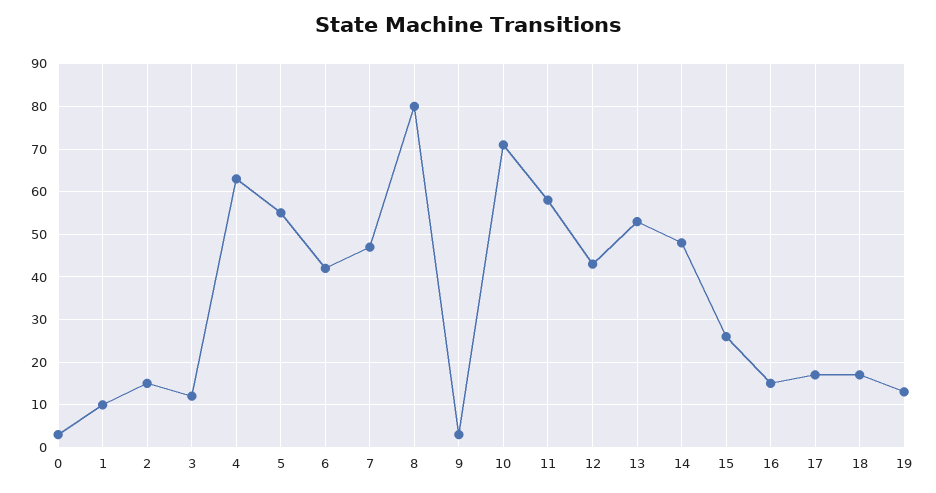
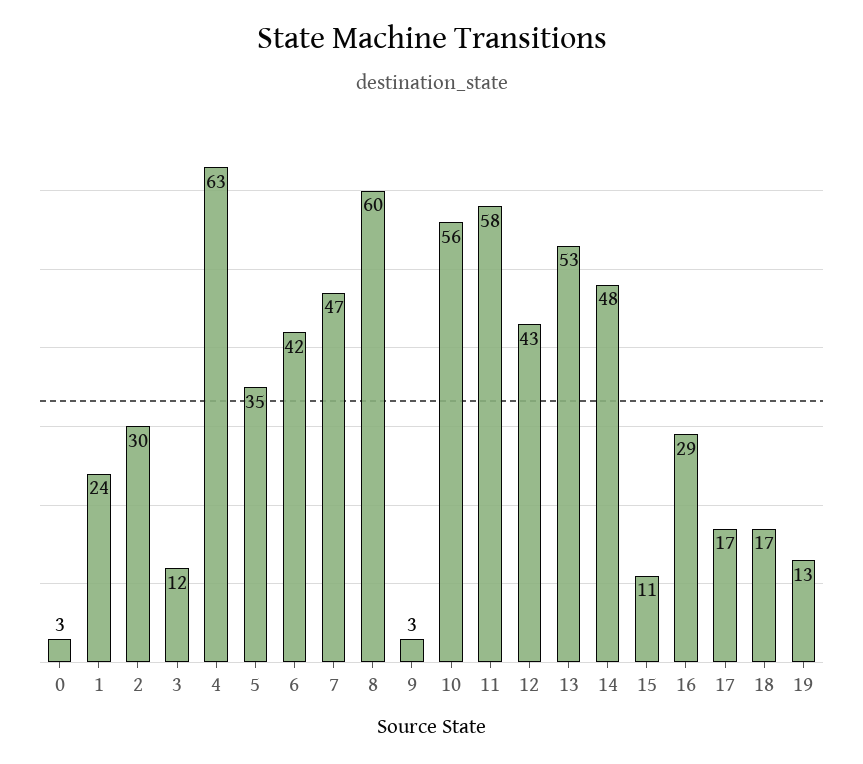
1: 10 -> 24
2: 15 -> 30
5: 55 -> 35
8: 80 -> 60
10: 70 -> 56
15: 25 -> 11
16: 15 -> 29

